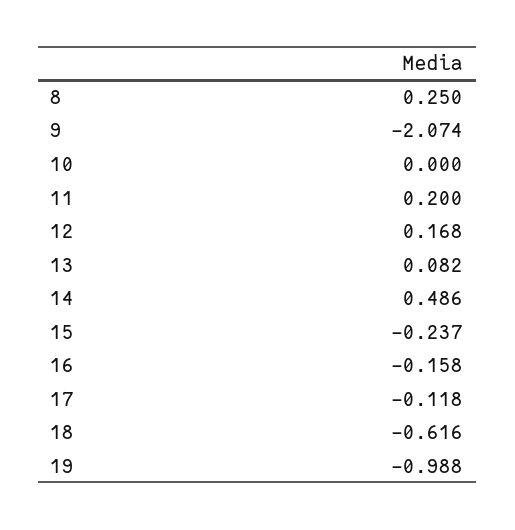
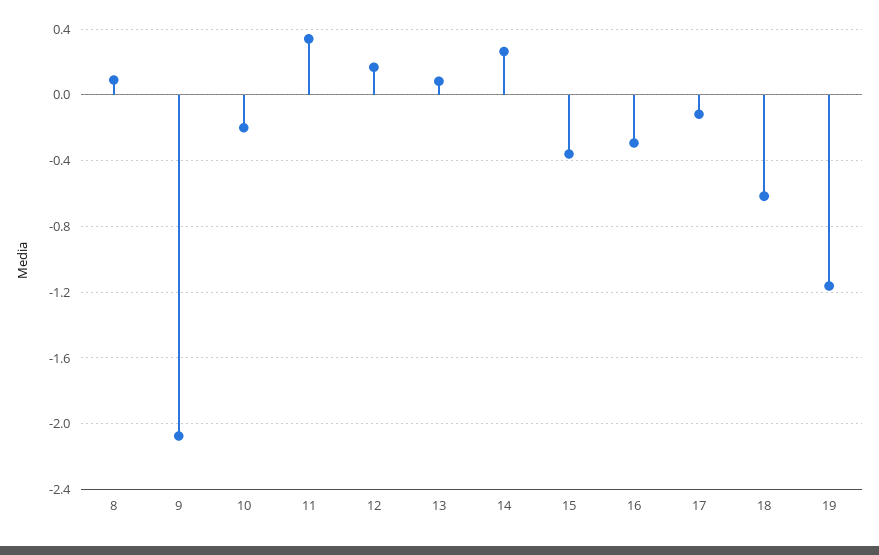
8: 0.25 -> 0.1
10: 0 -> -0.2
11: 0.2 -> 0.35
14: 0.486 -> 0.25
15: -0.237 -> -0.35
16: -0.158 -> -0.3
19: -0.988 -> -1.15

